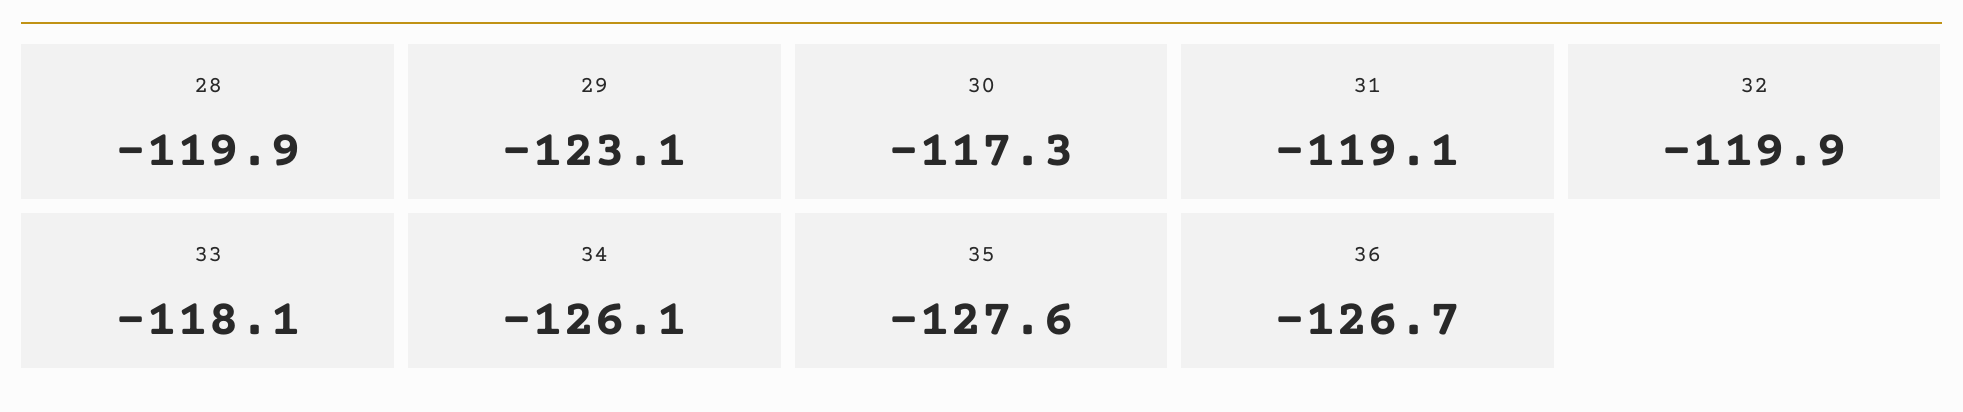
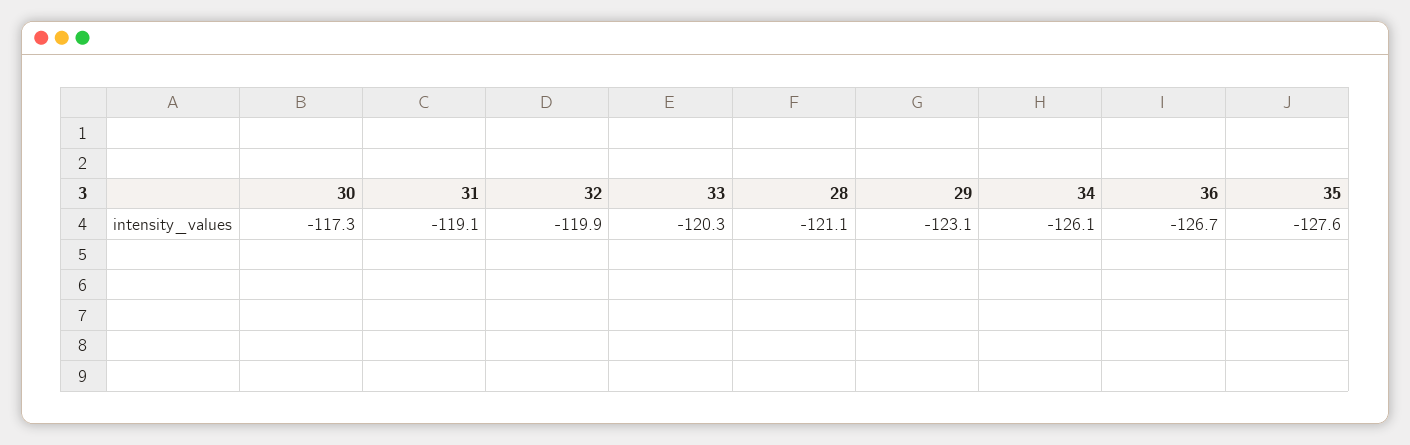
28: -119.9 -> -121.1
33: -118.1 -> -120.3

